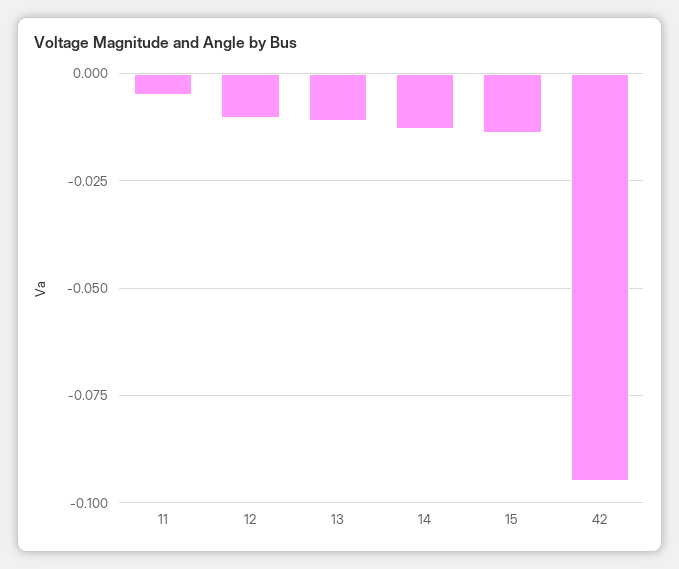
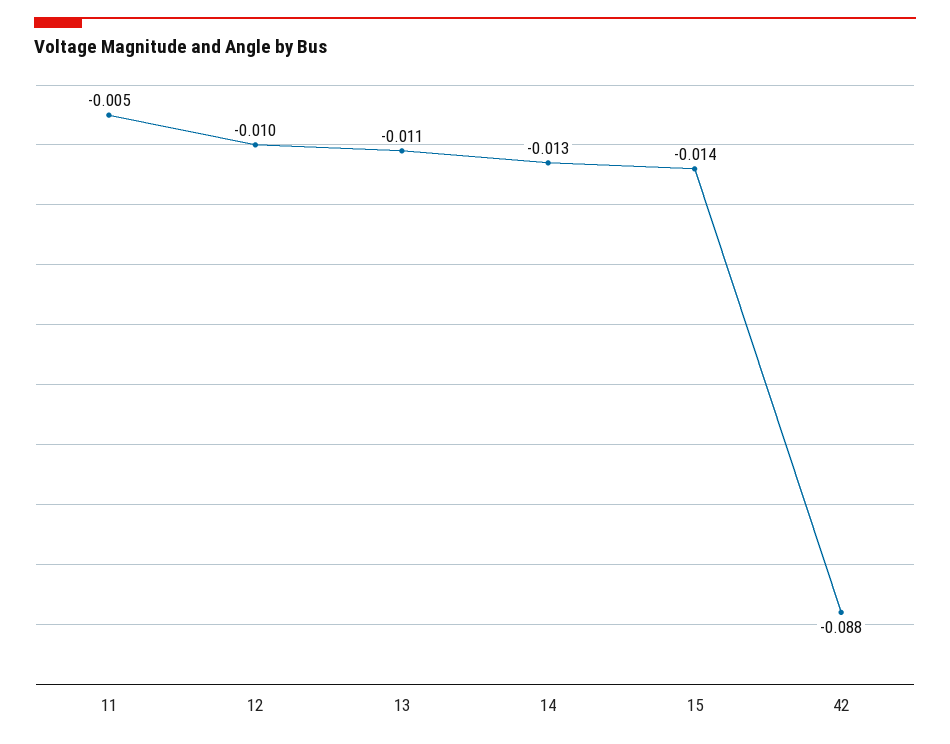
42: -0.095 -> -0.088

